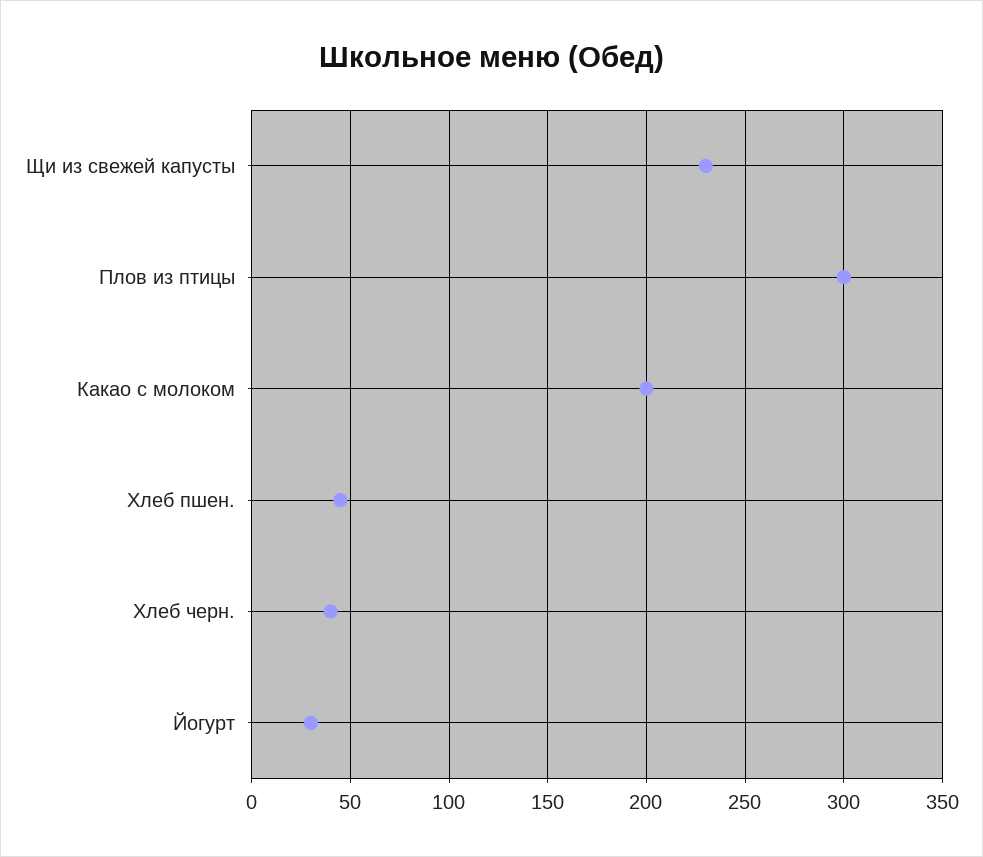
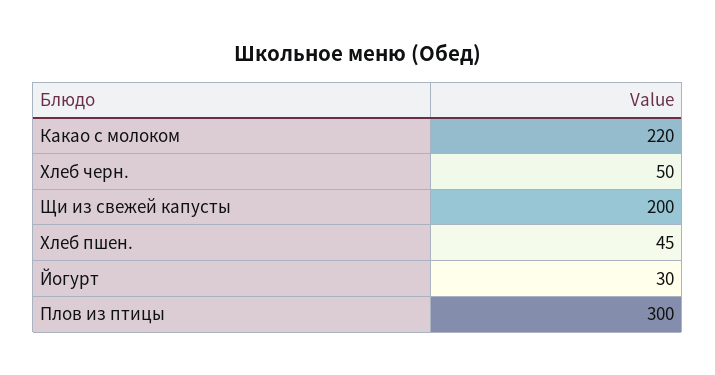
Щи из свежей капусты: 230 -> 200
Какао с молоком: 200 -> 220
Хлеб черн.: 40 -> 50

